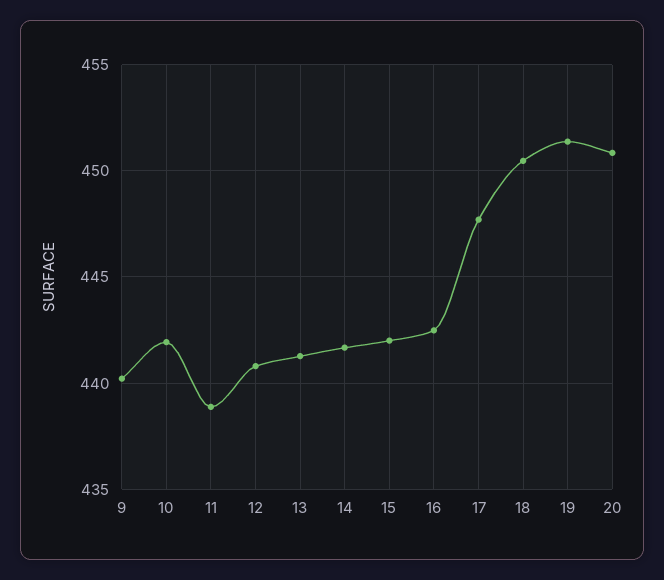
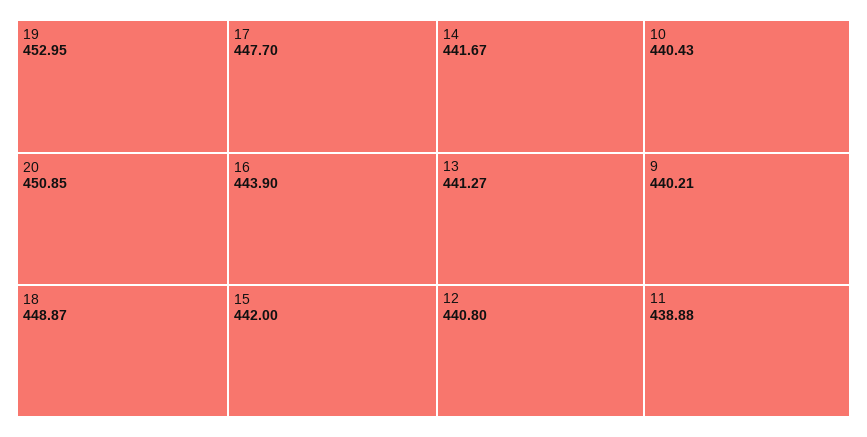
10: 442 -> 440.43
16: 442.5 -> 443.9
18: 450.5 -> 448.87
19: 451.5 -> 452.95

